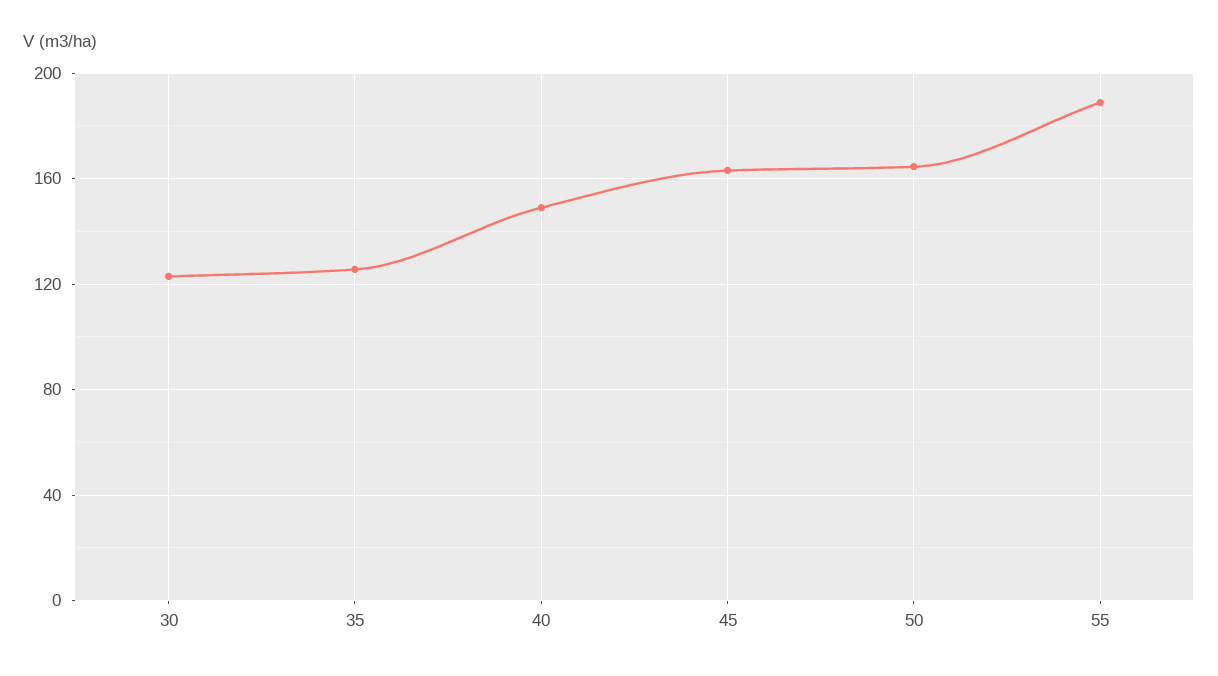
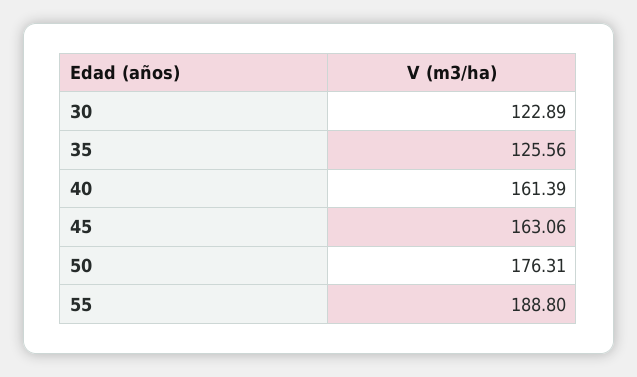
40: 150 -> 161.39
50: 165 -> 176.31

